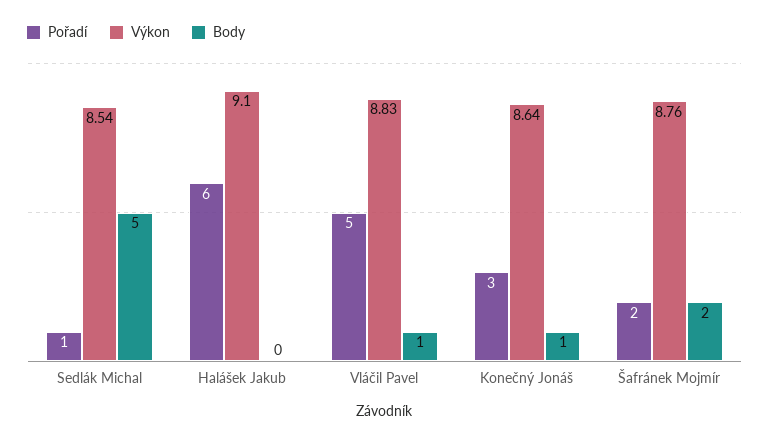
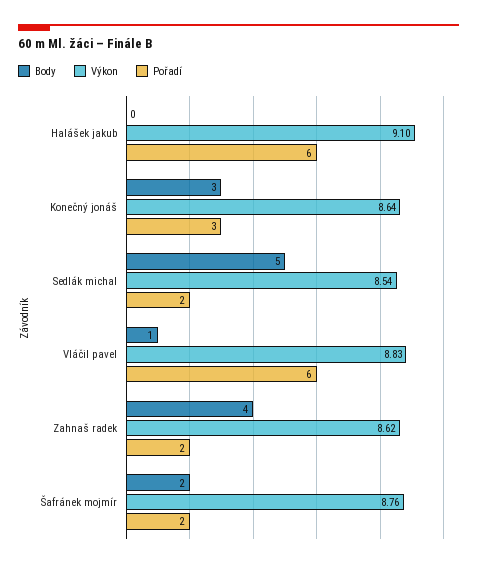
Pořadí, Sedlák Michal: 1 -> 2
Pořadí, Vláčil Pavel: 5 -> 6
Body, Konečný Jonáš: 1 -> 3
Body, Zahnaš radek: none -> 4
Výkon, Zahnaš radek: none -> 8.62
Pořadí, Zahnaš radek: none -> 2

